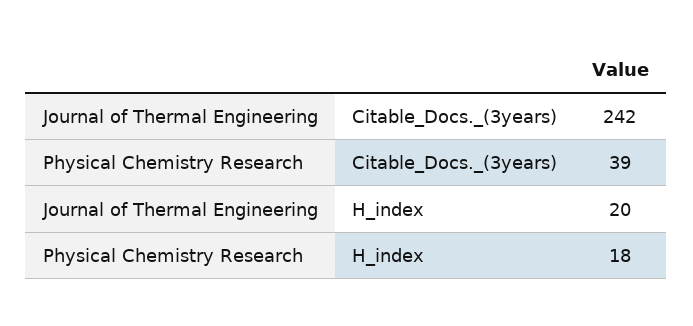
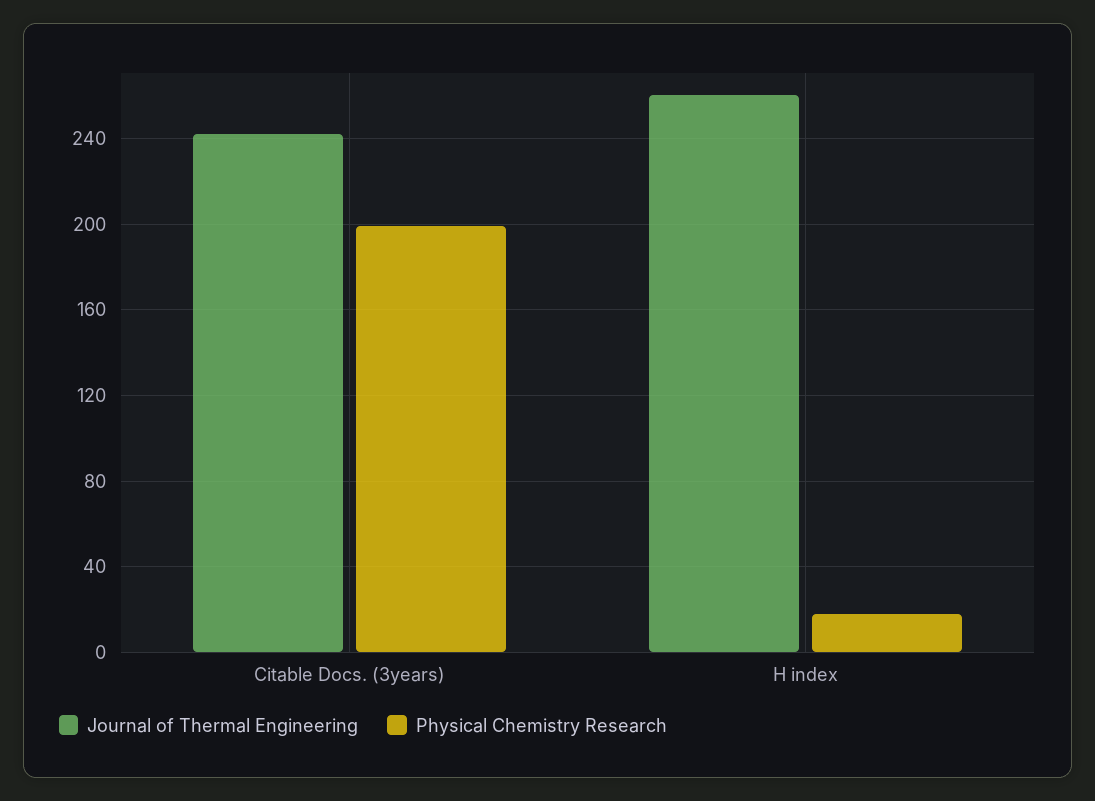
Physical Chemistry Research, Citable_Docs._(3years): 39 -> 200
Journal of Thermal Engineering, H_index: 20 -> 260

